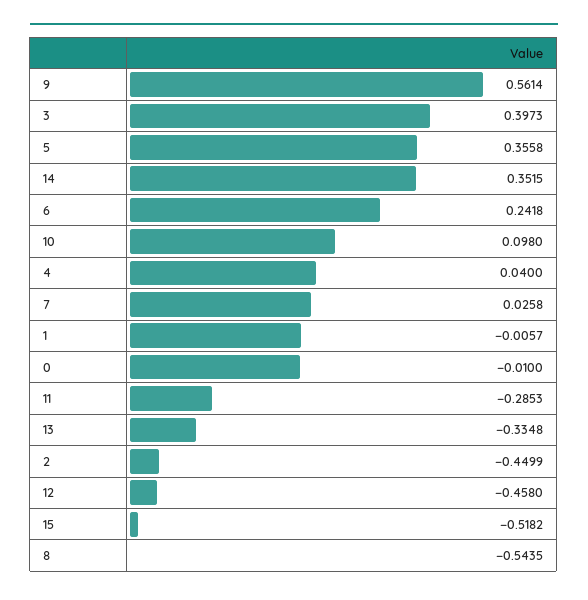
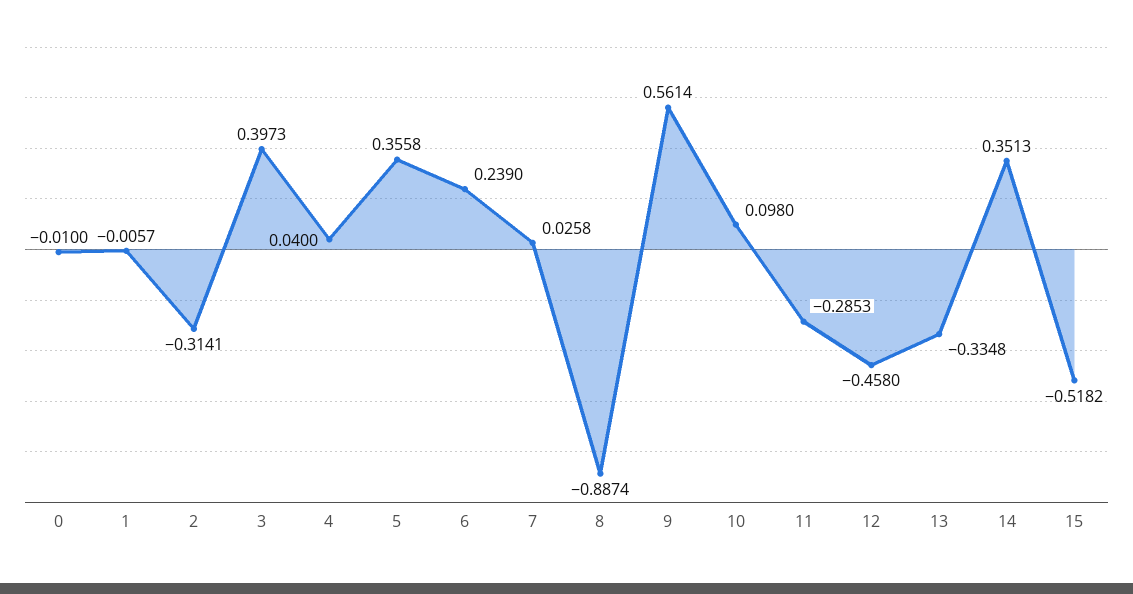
14: 0.3515 -> 0.3513
6: 0.2418 -> 0.239
2: -0.4499 -> -0.3141
8: -0.5435 -> -0.8874

